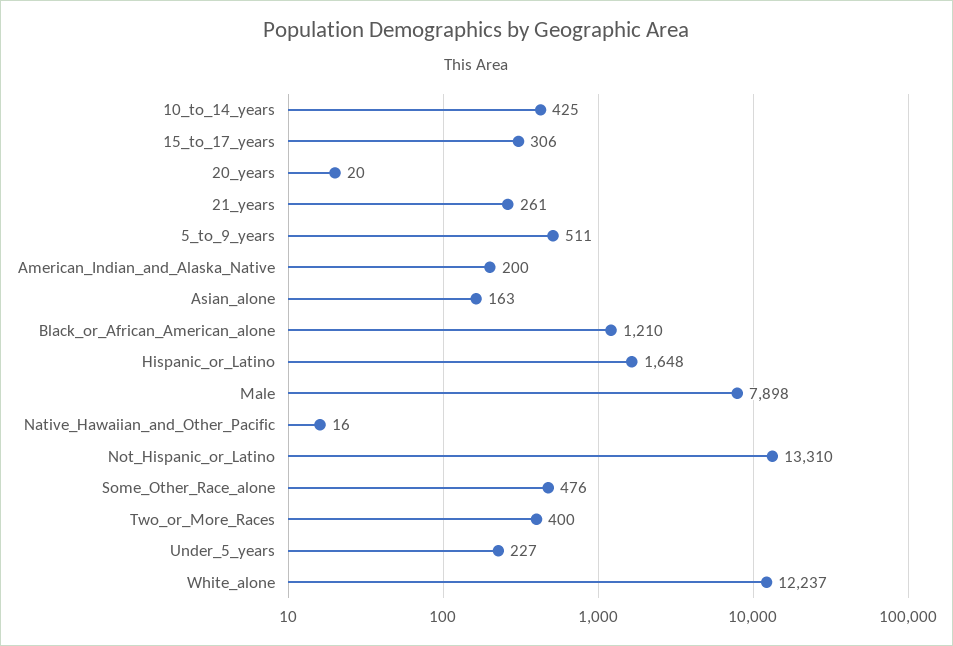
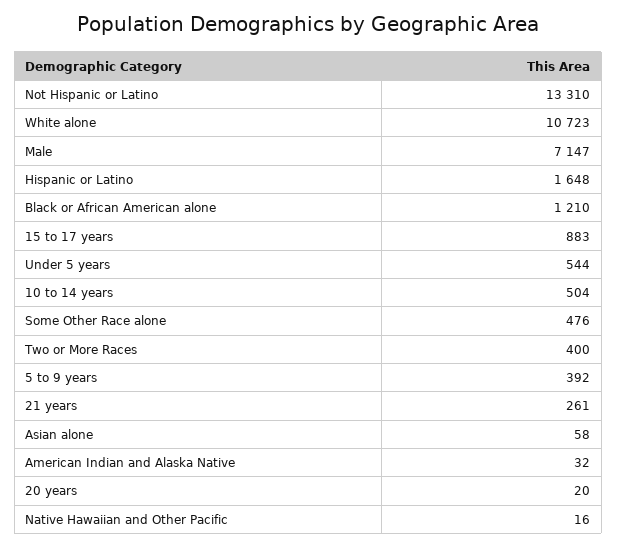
10_to_14_years: 425 -> 504
15_to_17_years: 306 -> 883
5_to_9_years: 511 -> 392
American_Indian_and_Alaska_Native: 200 -> 32
Asian_alone: 163 -> 58
Male: 7898 -> 7147
Under_5_years: 227 -> 544
White_alone: 12237 -> 10723

